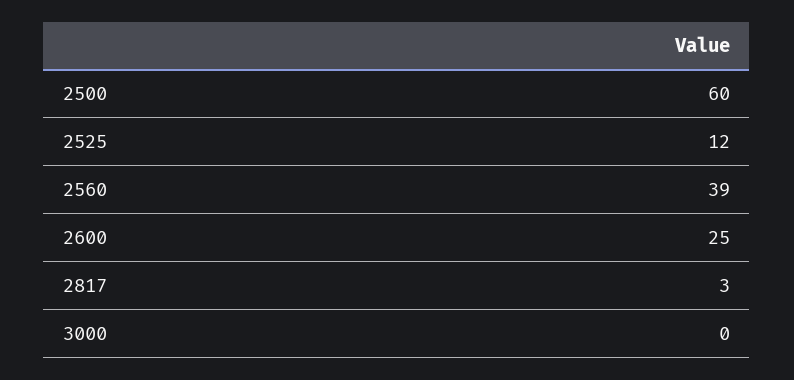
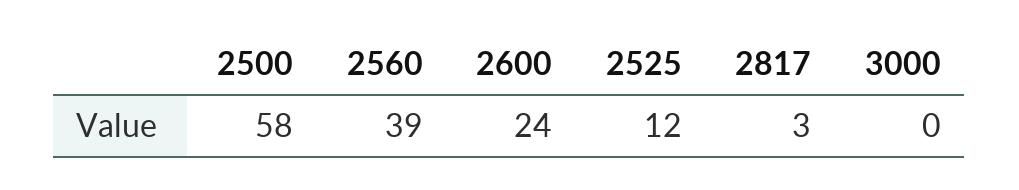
2500: 60 -> 58
2600: 25 -> 24

